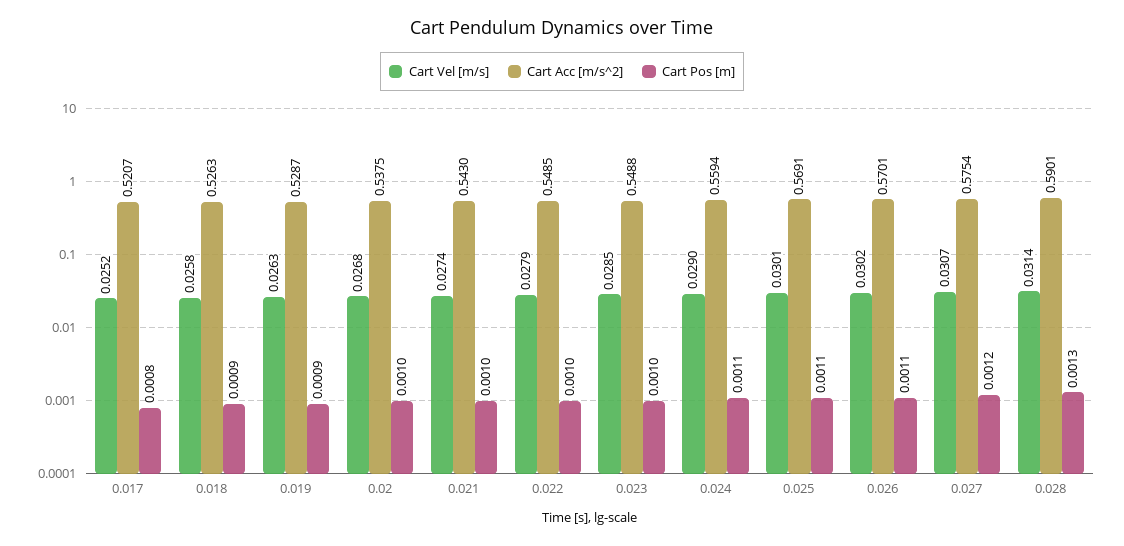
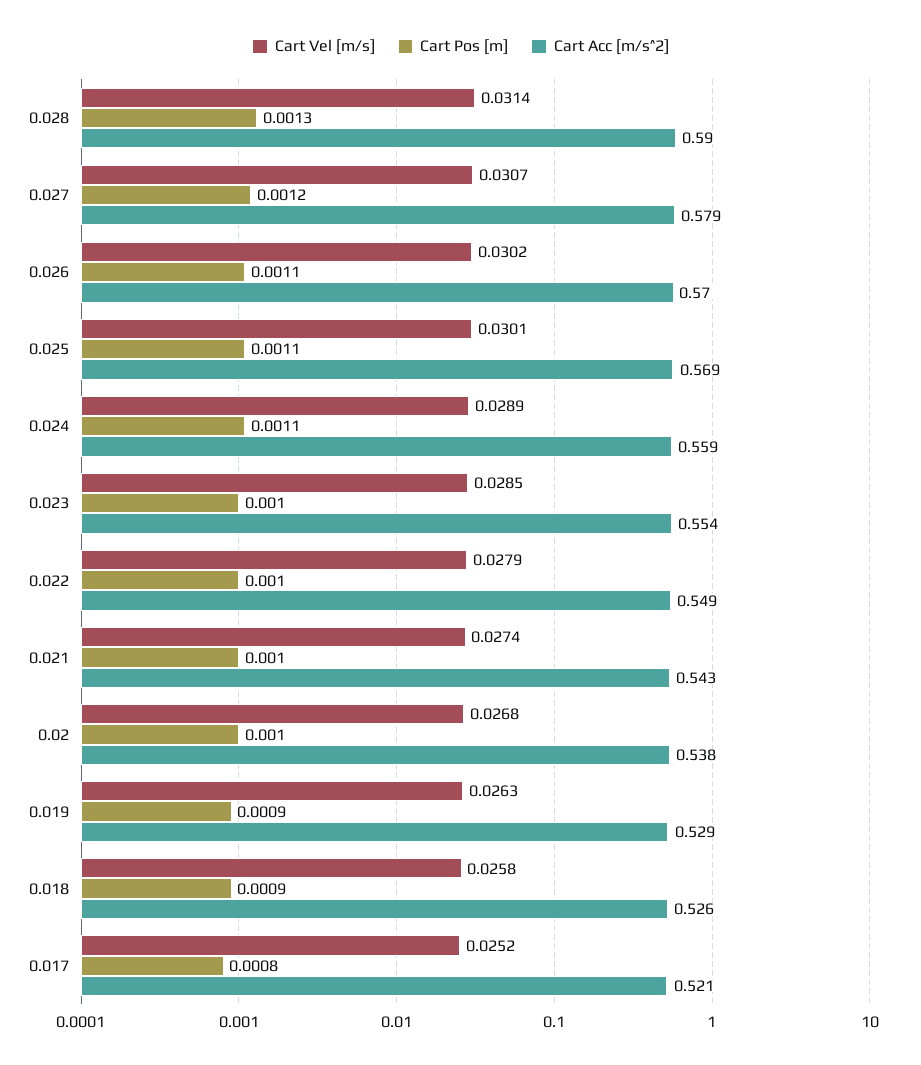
Cart Acc [m/s^2], 0.023: 0.5488 -> 0.554
Cart Vel [m/s], 0.024: 0.029 -> 0.0289
Cart Acc [m/s^2], 0.027: 0.5754 -> 0.579

